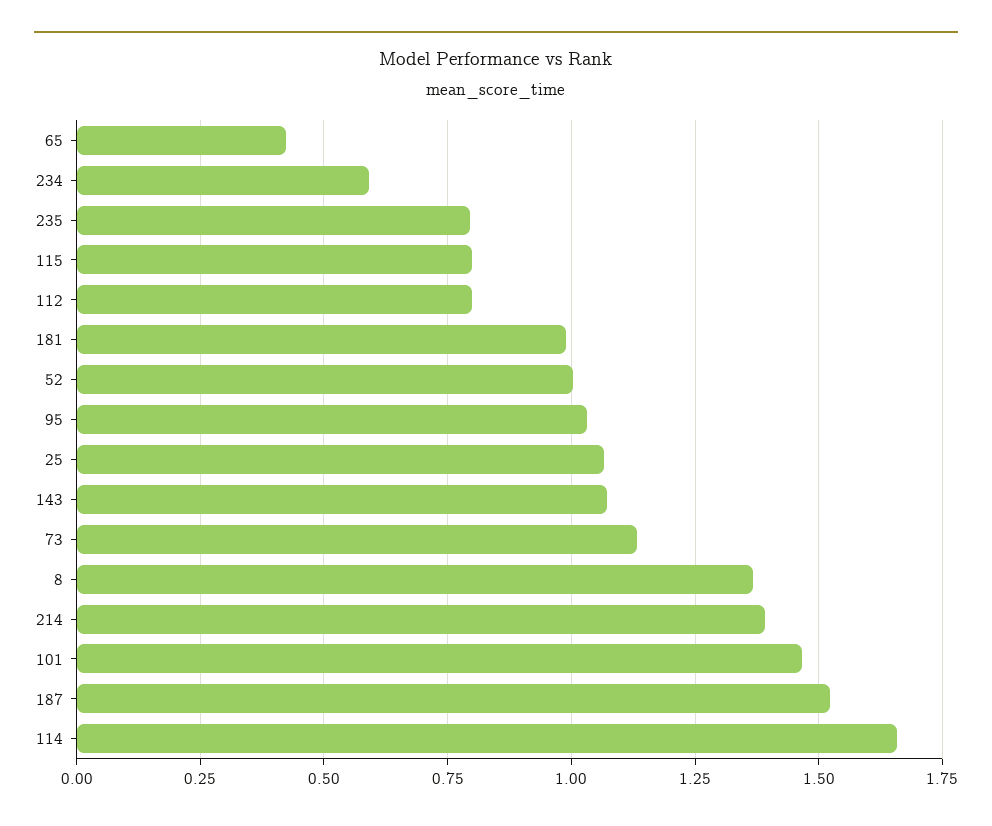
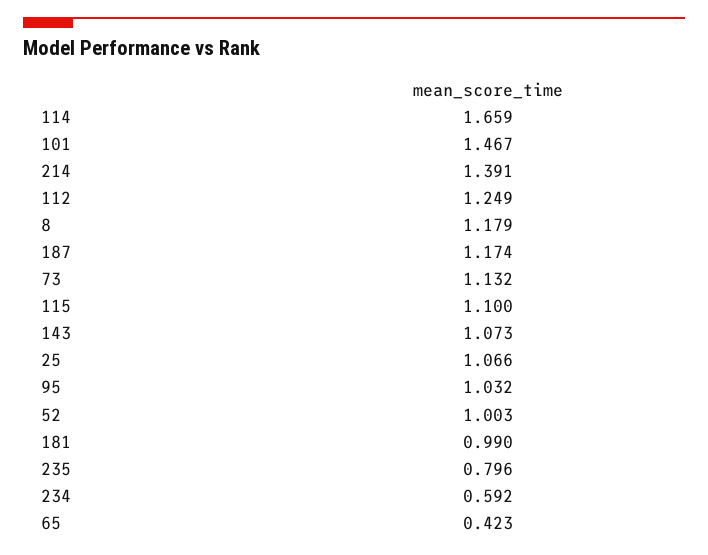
115: 0.8 -> 1.1
112: 0.8 -> 1.249
8: 1.375 -> 1.179
187: 1.525 -> 1.174

